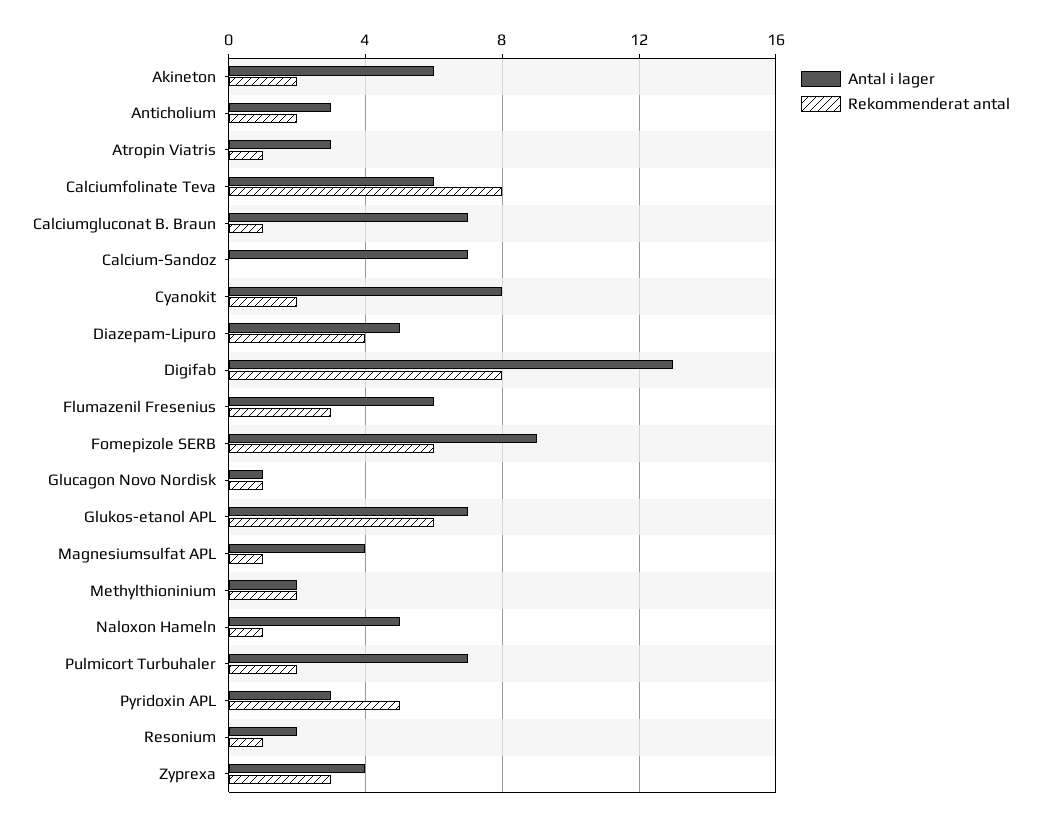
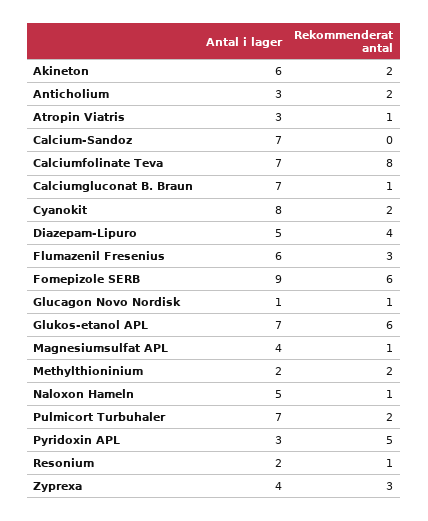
Antal i lager, Calciumfolinate Teva: 6 -> 7
Antal i lager, Digifab: 13 -> none
Rekommenderat antal, Digifab: 8 -> none

